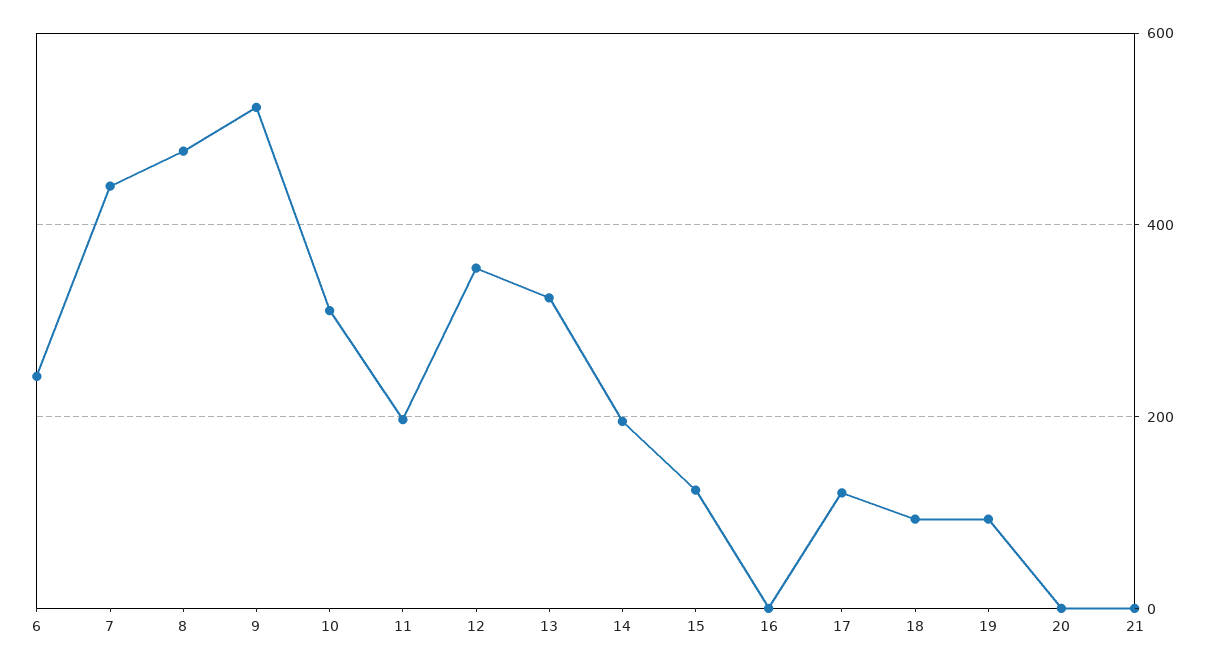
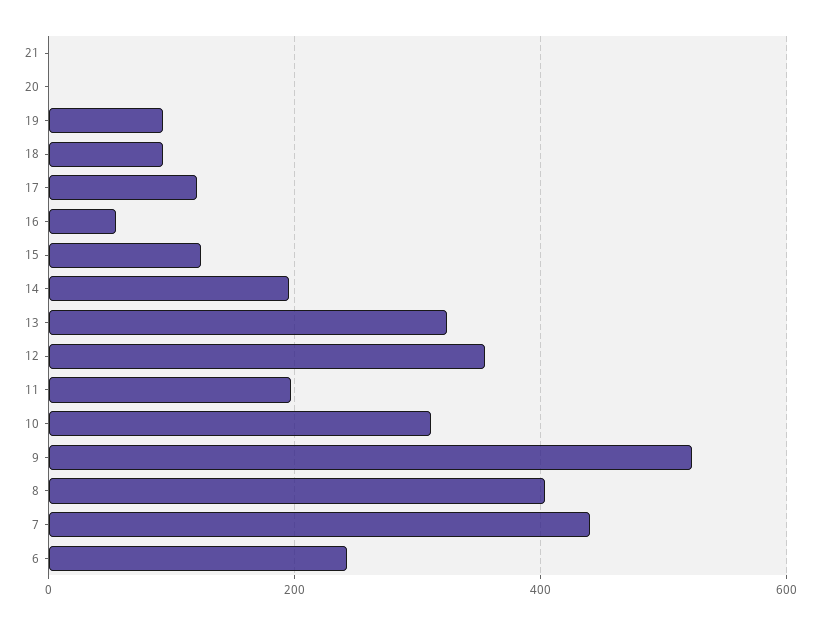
8: 480 -> 400
16: 0 -> 60

